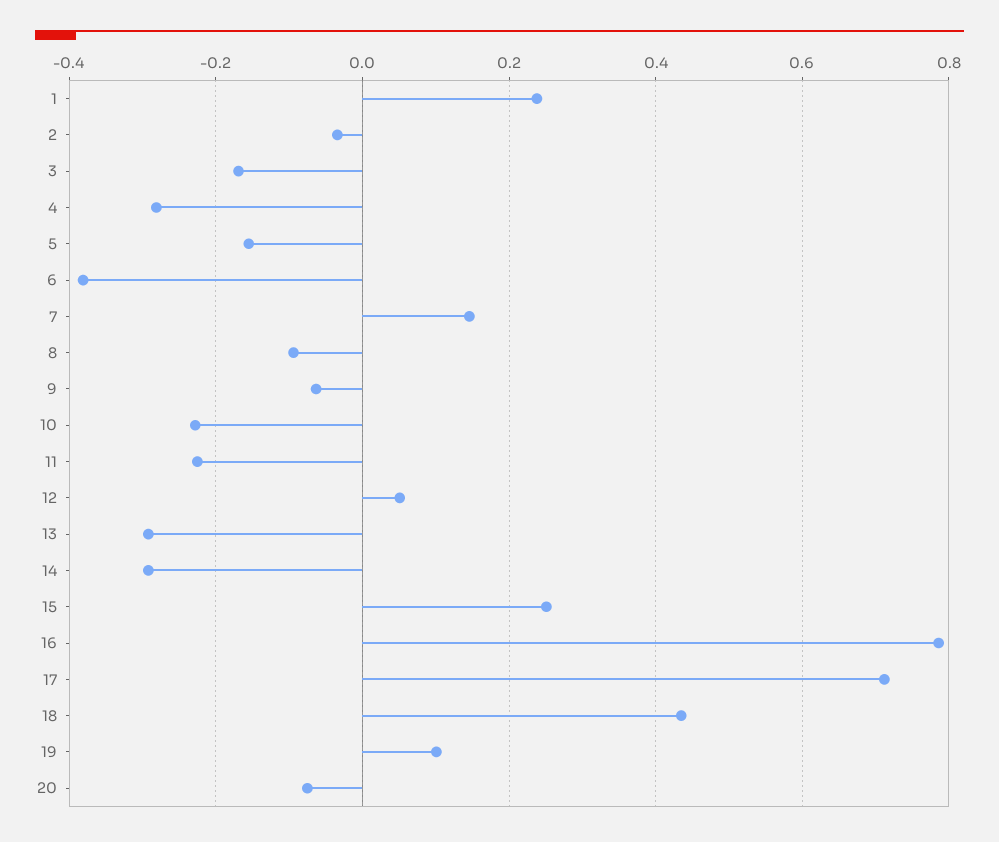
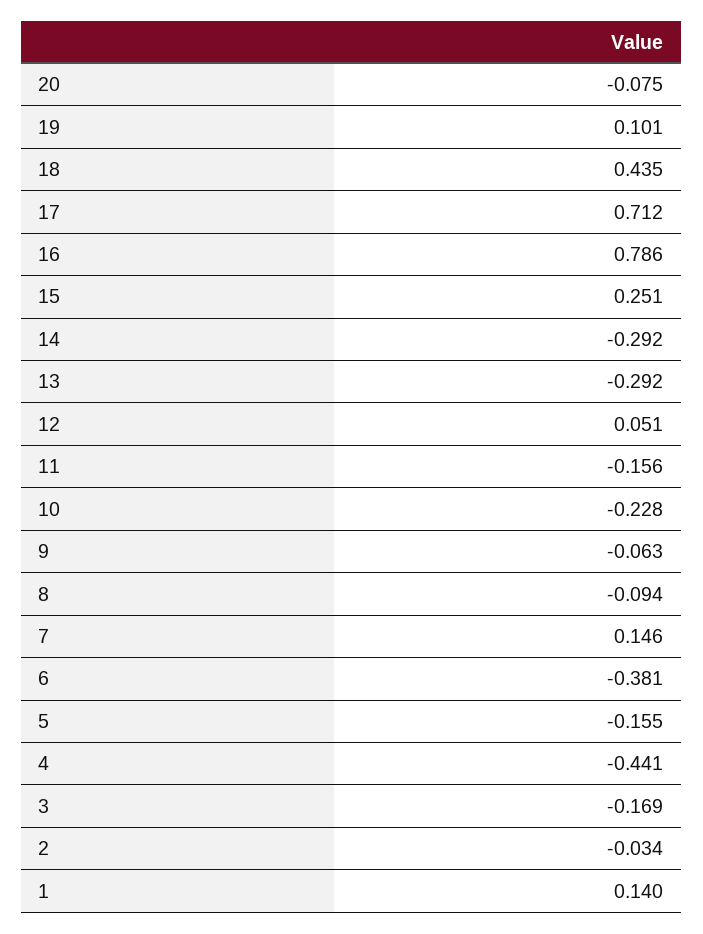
1: 0.24 -> 0.14
4: -0.28 -> -0.441
11: -0.22 -> -0.156

